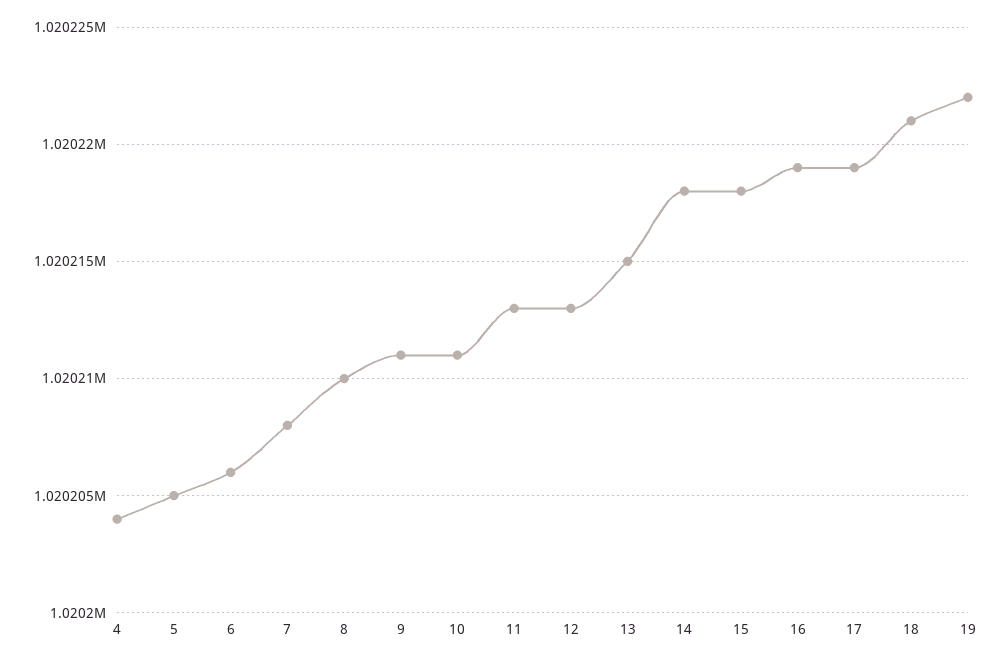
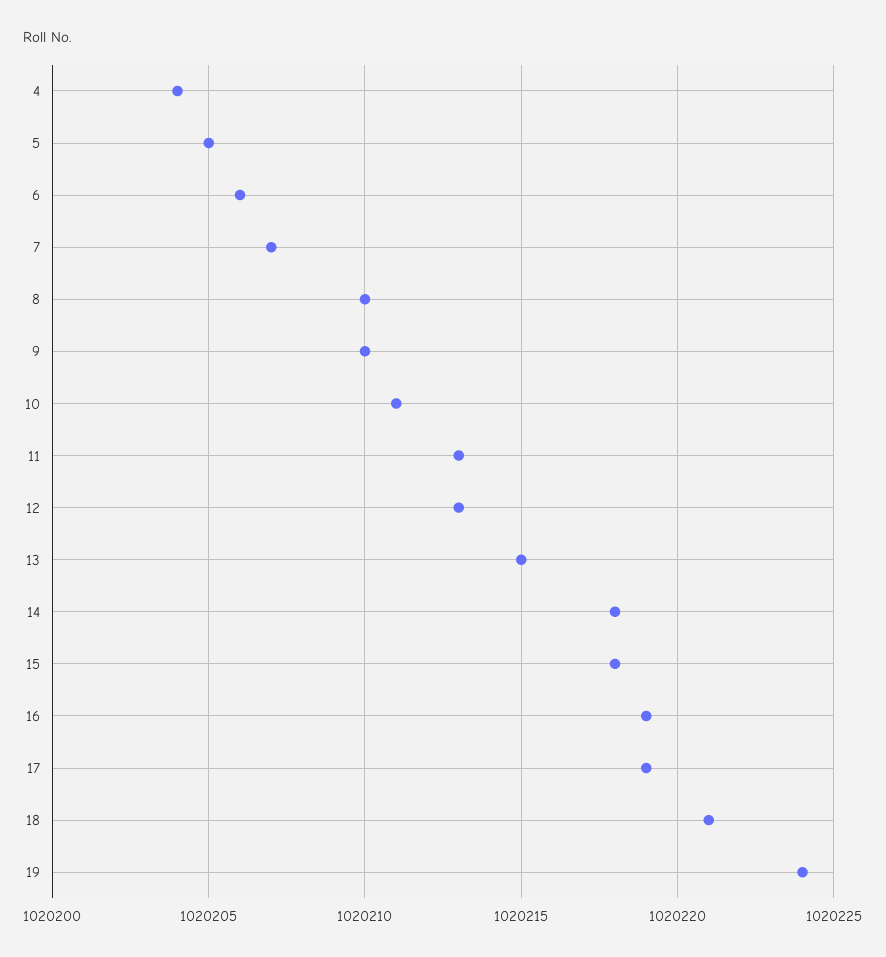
7: 1020208 -> 1020207
9: 1020211 -> 1020210
19: 1020222 -> 1020224

